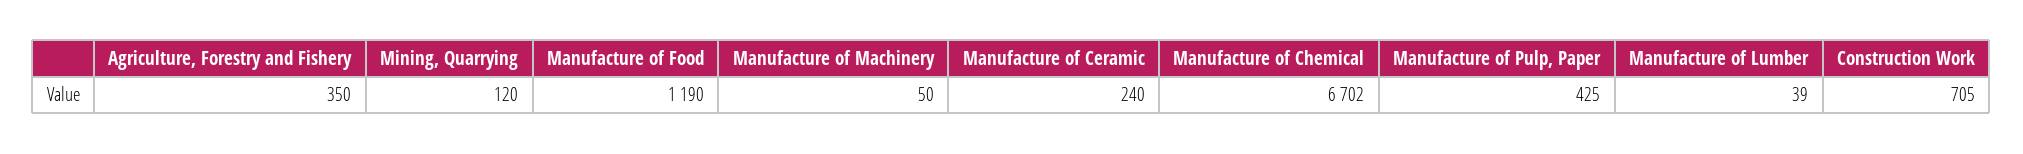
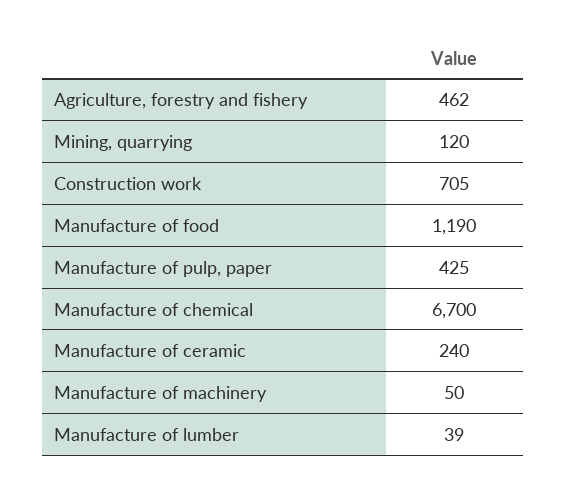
Agriculture, Forestry and Fishery: 350 -> 462
Manufacture of Chemical: 6702 -> 6700

